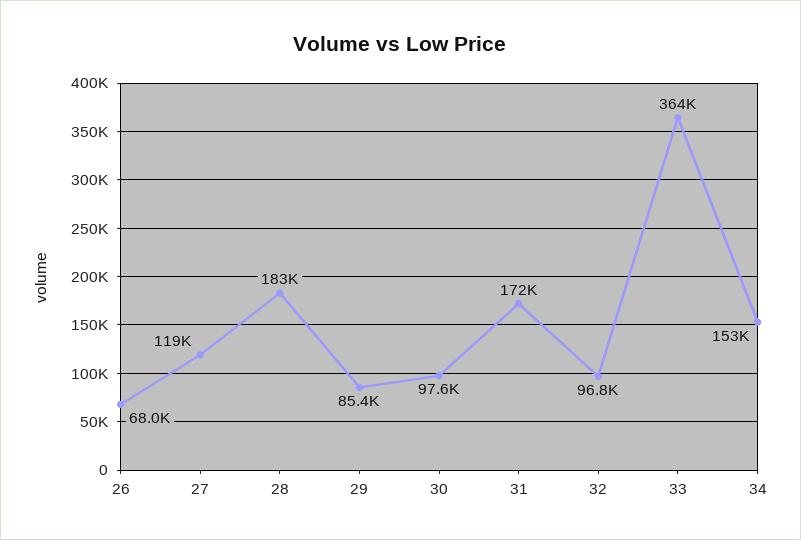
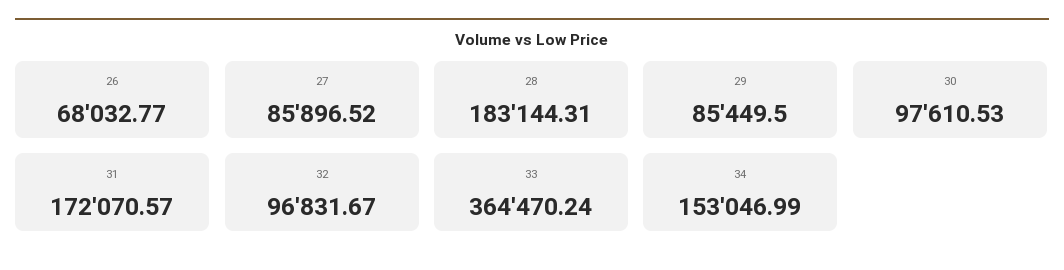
27: 119000 -> 85896.52

